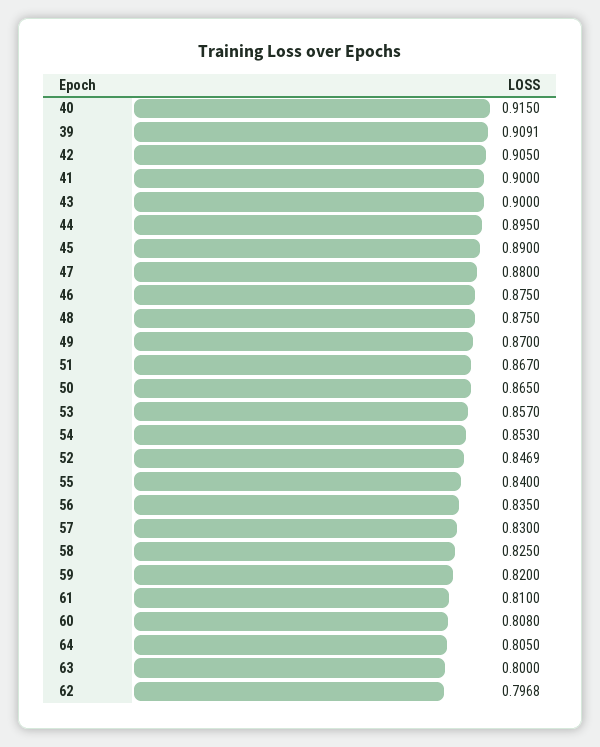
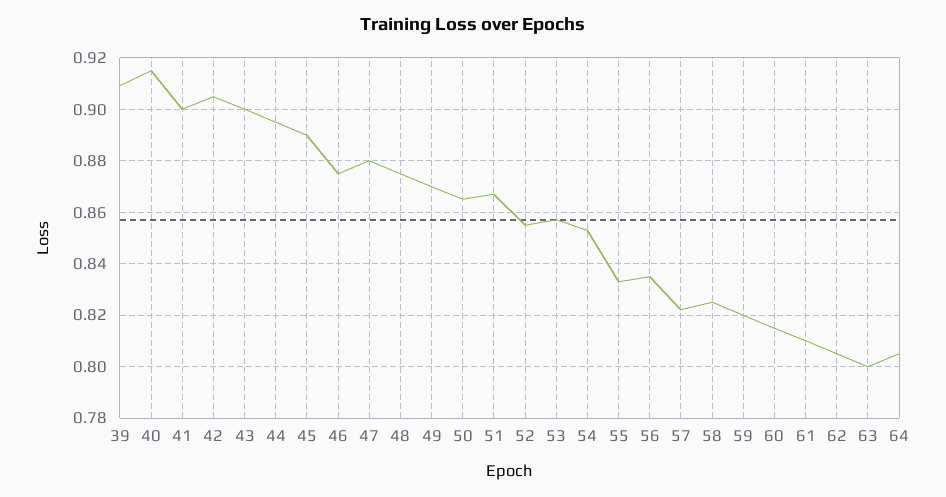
52: 0.8469 -> 0.855
55: 0.84 -> 0.8325
57: 0.83 -> 0.8225
60: 0.808 -> 0.815
62: 0.7968 -> 0.805

